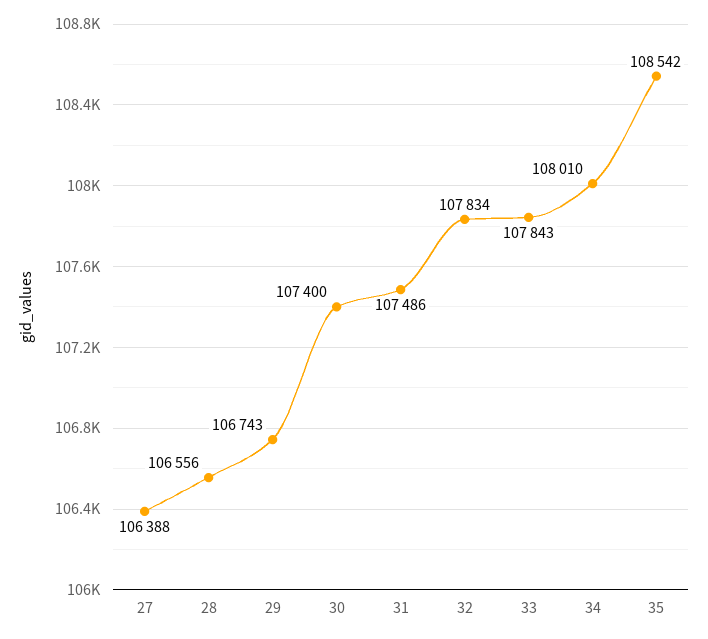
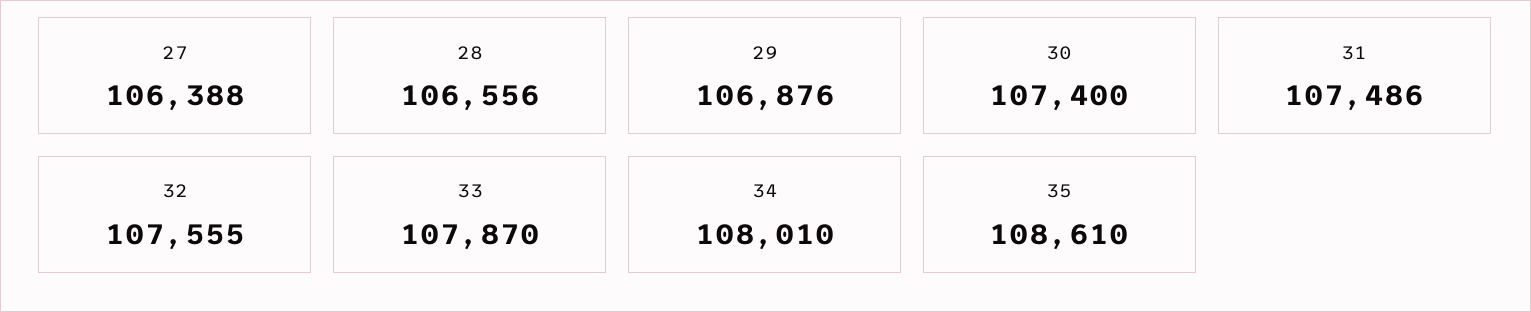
29: 106743 -> 106876
32: 107834 -> 107555
33: 107843 -> 107870
35: 108542 -> 108610

